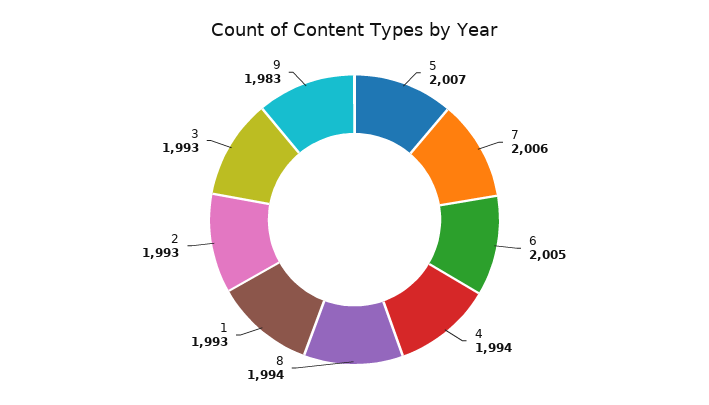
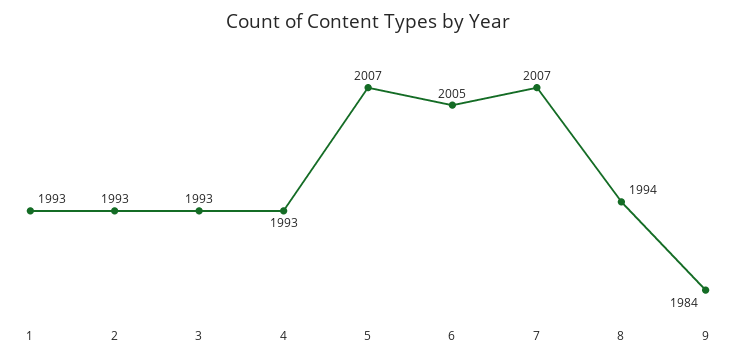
7: 2006 -> 2007
4: 1994 -> 1993
9: 1983 -> 1984

